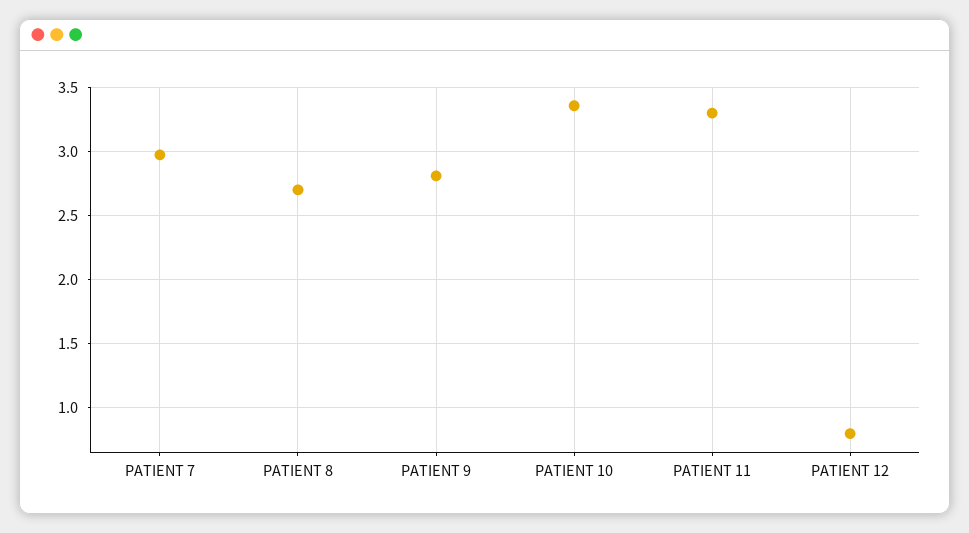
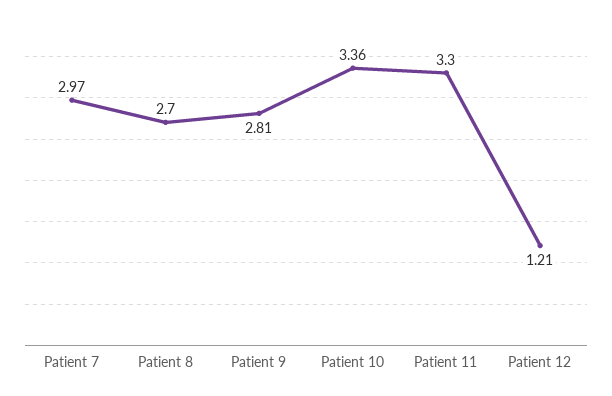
PATIENT 12: 0.8 -> 1.21

